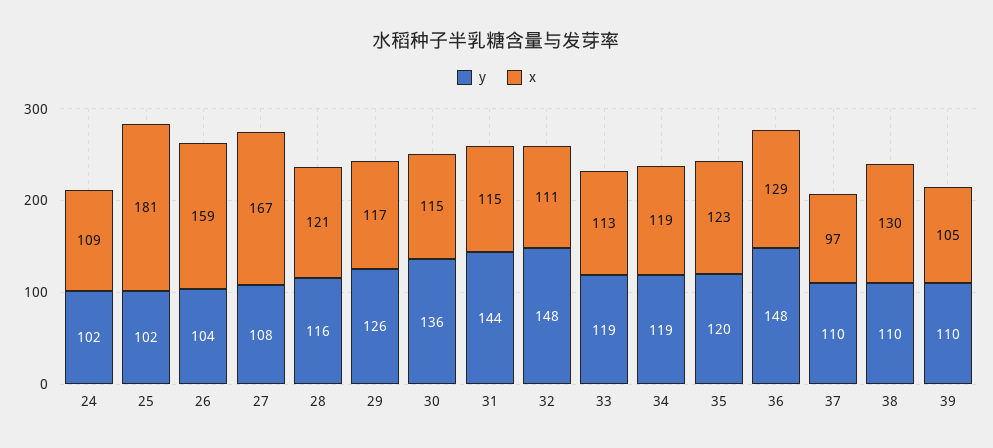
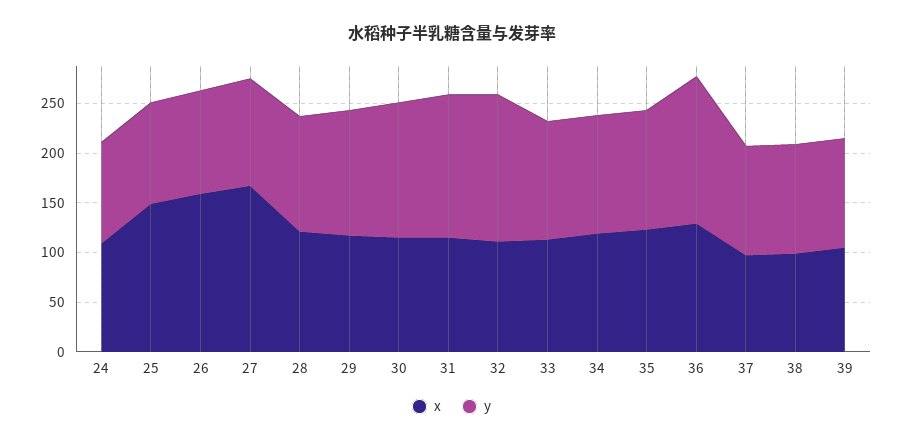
x, 25: 181 -> 150
x, 38: 130 -> 100

